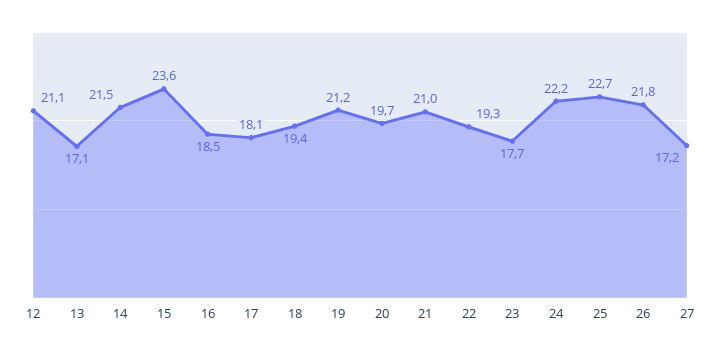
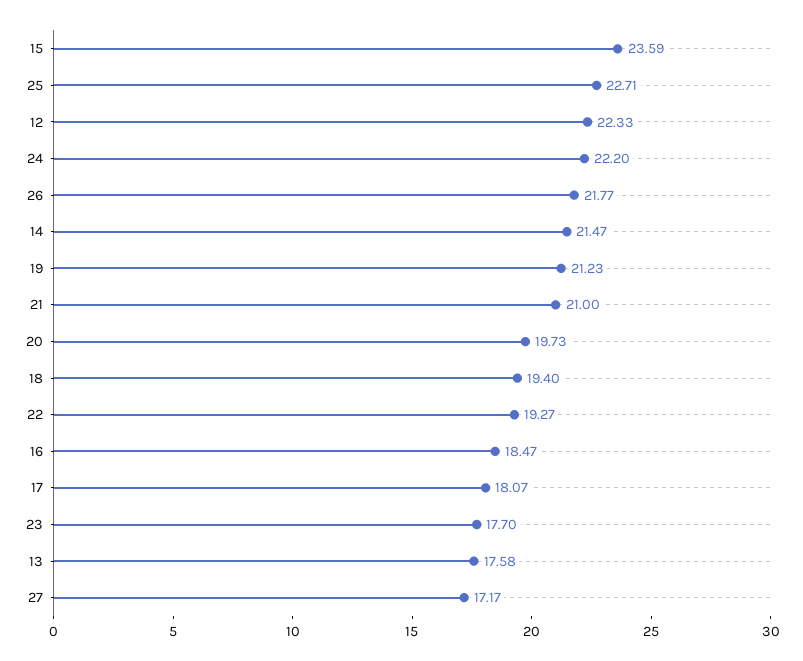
12: 21.1 -> 22.33
13: 17.1 -> 17.58

